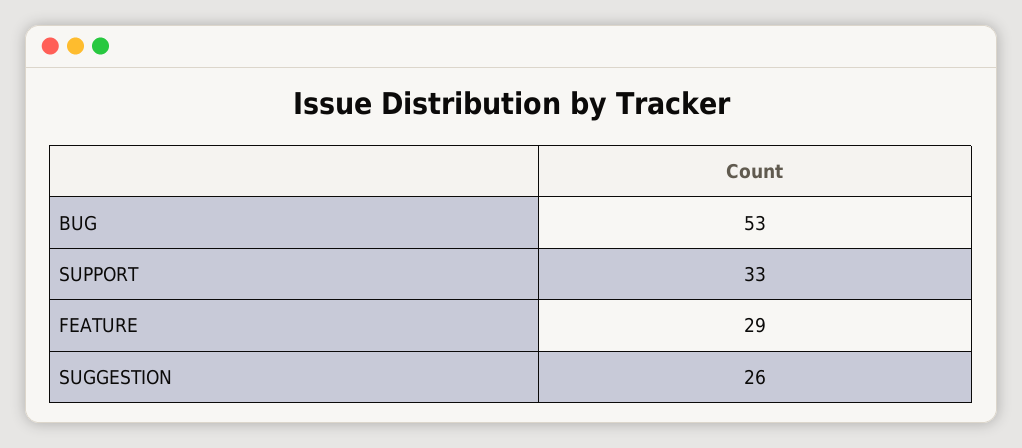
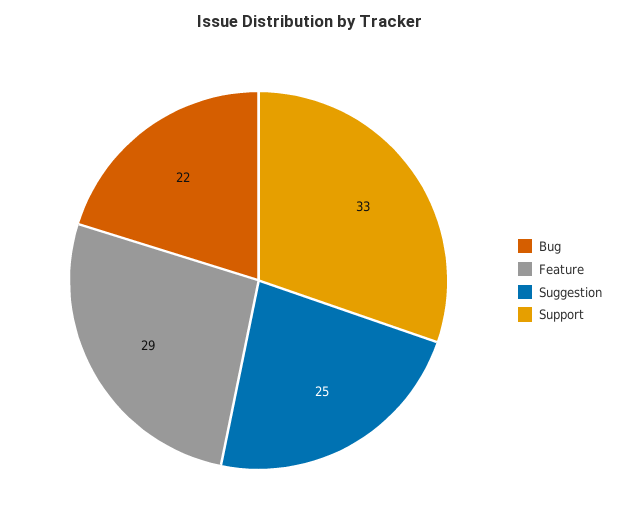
BUG: 53 -> 22
SUGGESTION: 26 -> 25

